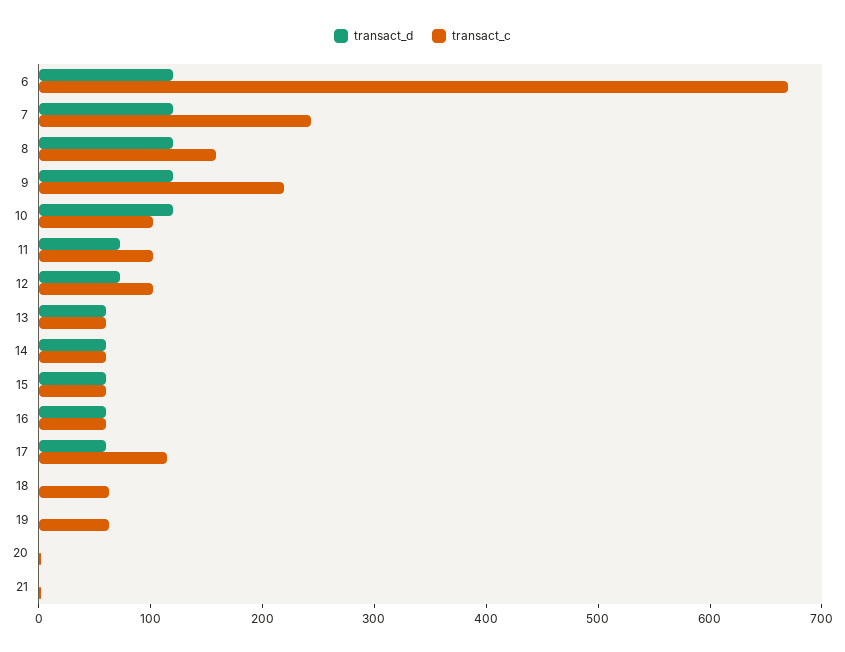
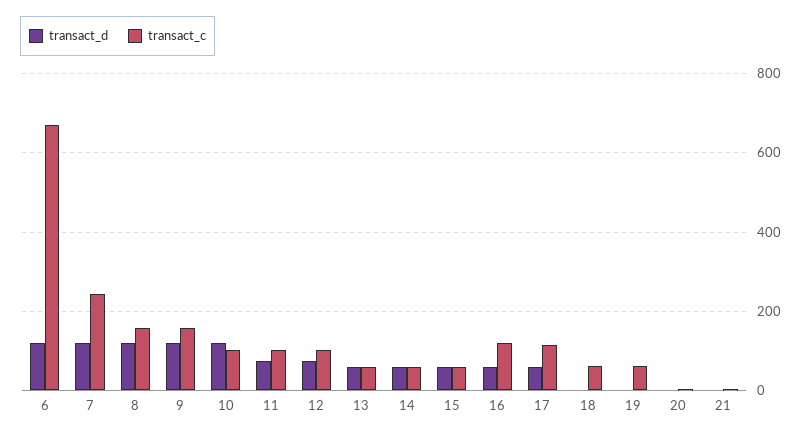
transact_c, 9: 220 -> 160
transact_c, 16: 60 -> 120

